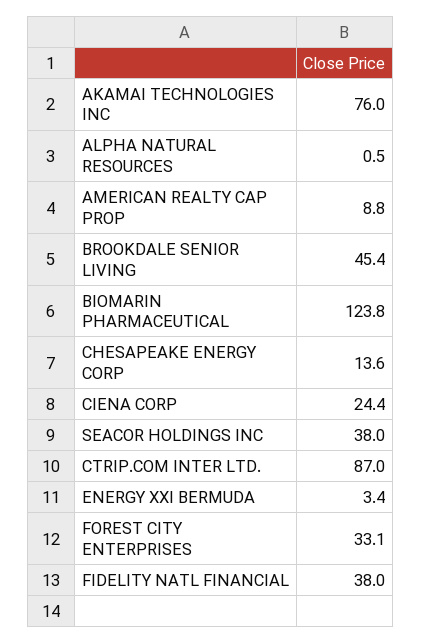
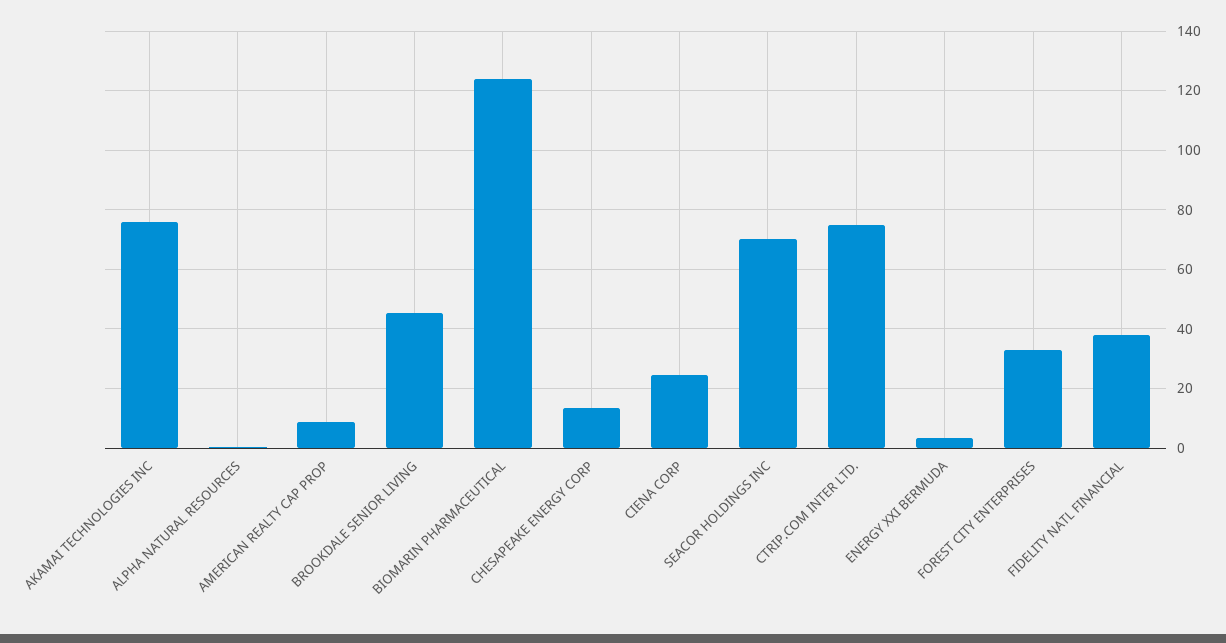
SEACOR HOLDINGS INC: 38 -> 70
CTRIP.COM INTER LTD.: 87 -> 75

